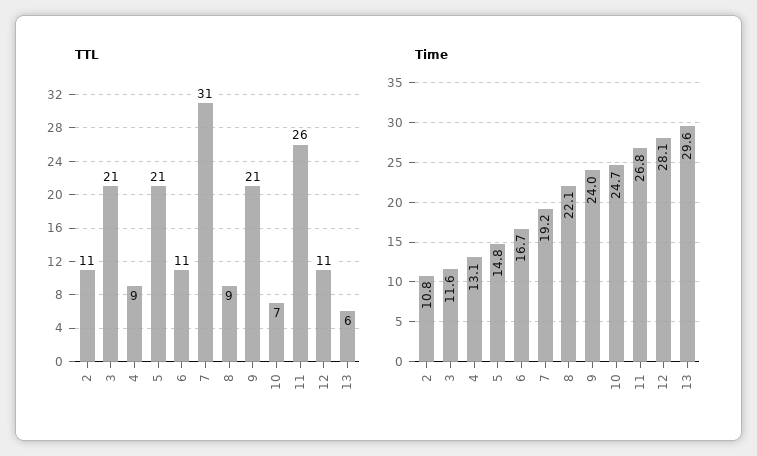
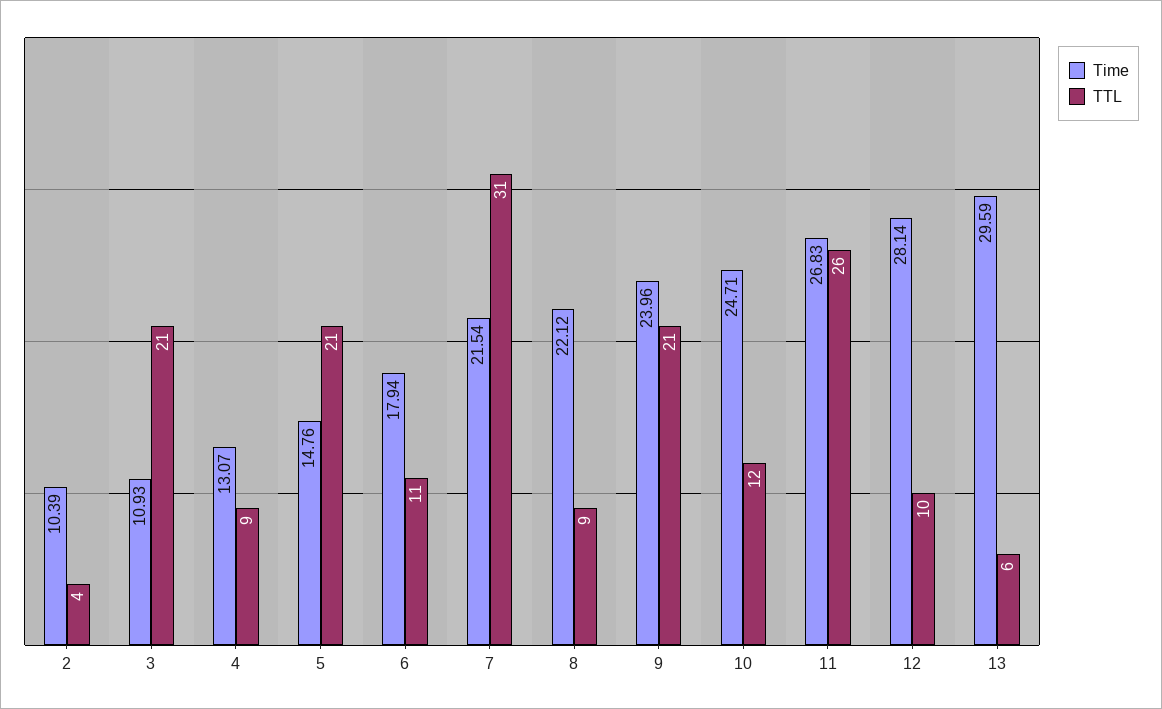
TTL, 2: 11 -> 4
TTL, 10: 7 -> 12
TTL, 12: 11 -> 10
Time, 2: 10.8 -> 10.39
Time, 3: 11.6 -> 10.93
Time, 6: 16.7 -> 17.94
Time, 7: 19.2 -> 21.54

